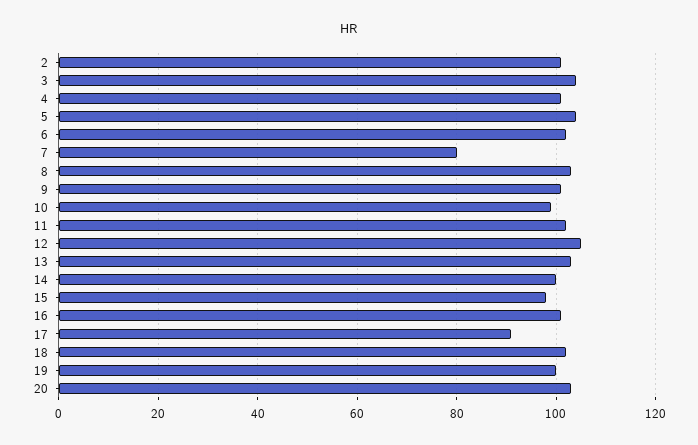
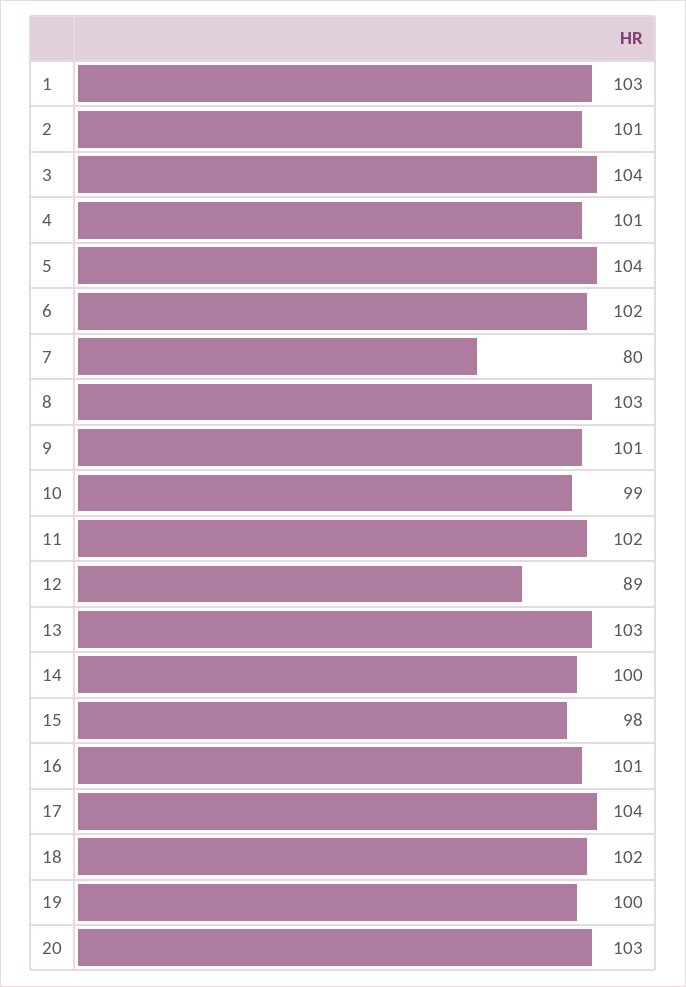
12: 105 -> 89
17: 90 -> 104
1: none -> 103

